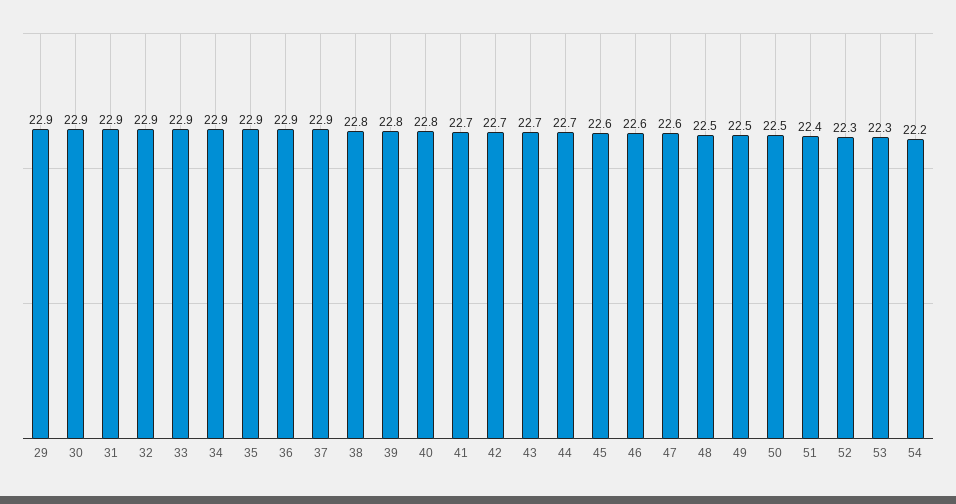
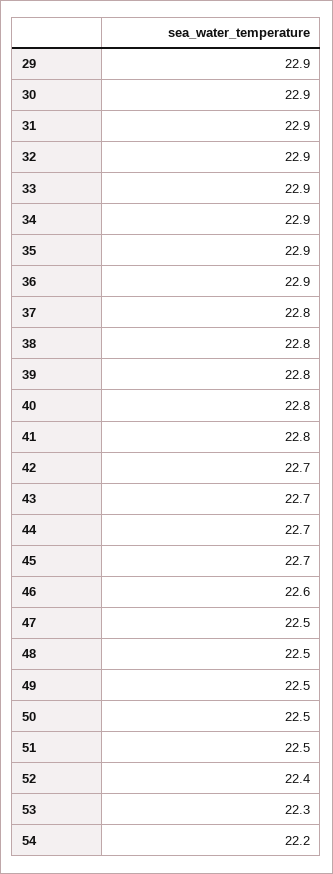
37: 22.9 -> 22.8
41: 22.7 -> 22.8
45: 22.6 -> 22.7
47: 22.6 -> 22.5
51: 22.4 -> 22.5
52: 22.3 -> 22.4

